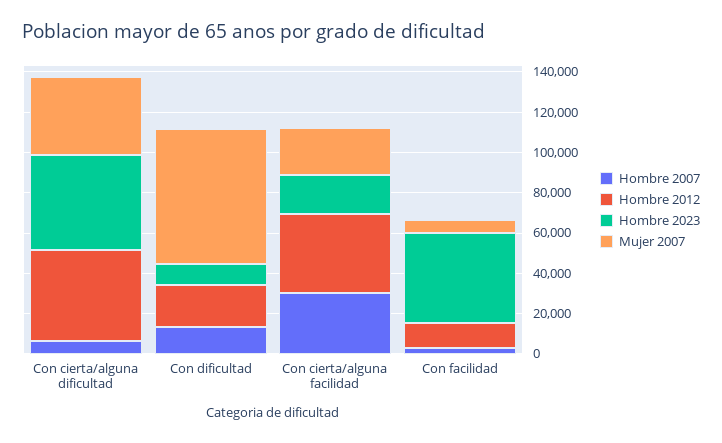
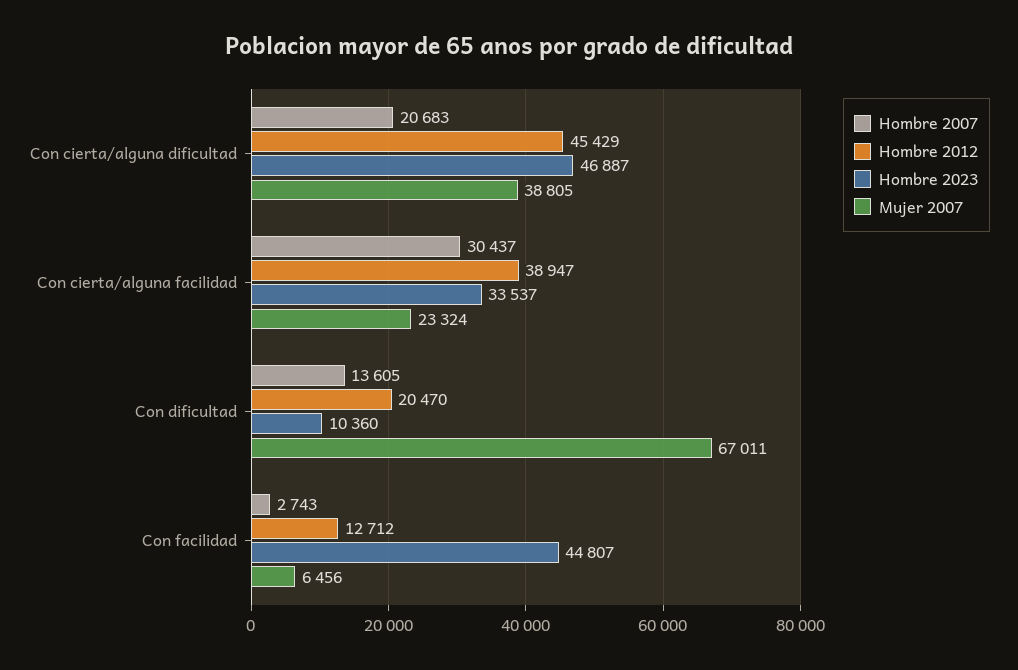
Hombre 2007, Con cierta/alguna dificultad: 5000 -> 20683
Hombre 2023, Con cierta/alguna facilidad: 20000 -> 33537

